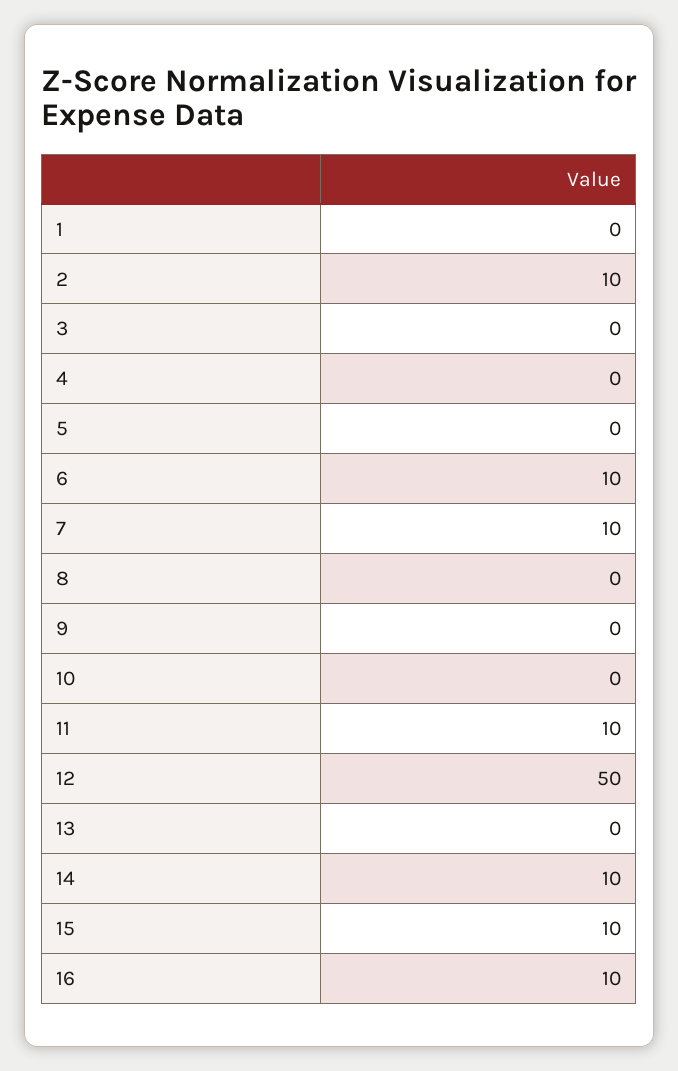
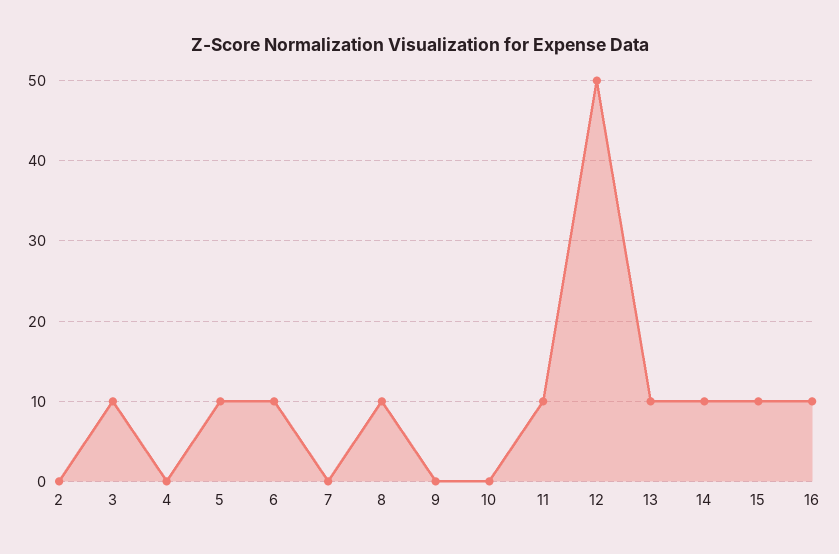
1: 0 -> none
2: 10 -> 0
3: 0 -> 10
5: 0 -> 10
7: 10 -> 0
8: 0 -> 10
13: 0 -> 10

